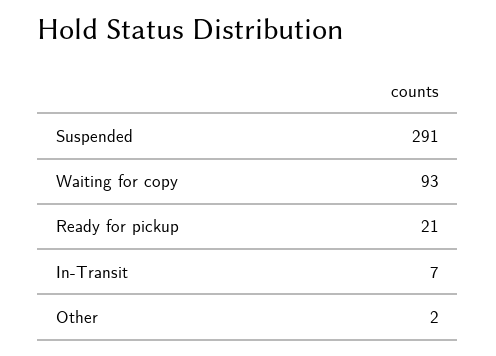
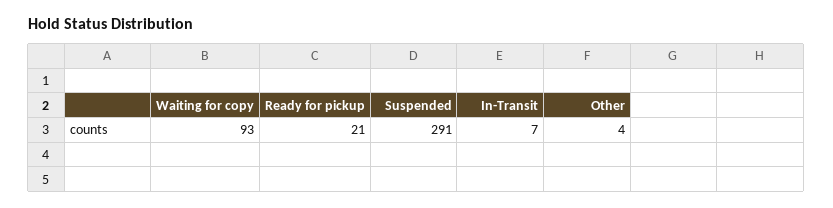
Other: 2 -> 4

